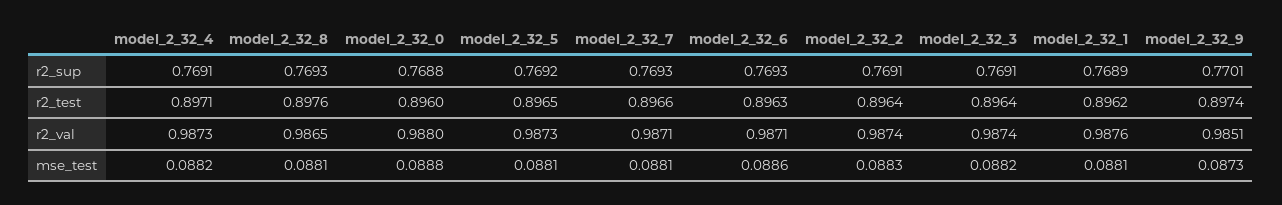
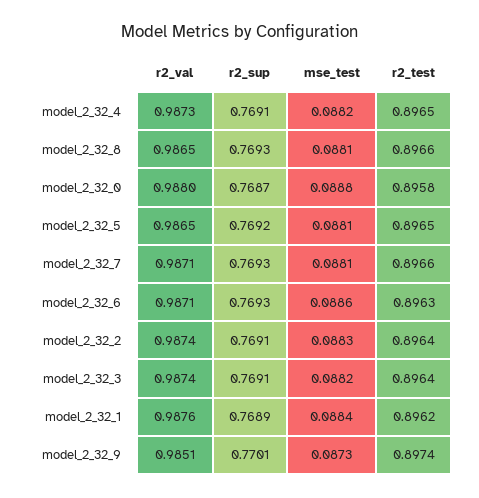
model_2_32_0, r2_sup: 0.7688 -> 0.7687
model_2_32_4, r2_test: 0.8971 -> 0.8965
model_2_32_8, r2_test: 0.8976 -> 0.8966
model_2_32_0, r2_test: 0.896 -> 0.8958
model_2_32_5, r2_val: 0.9873 -> 0.9865
model_2_32_1, mse_test: 0.0881 -> 0.0884

